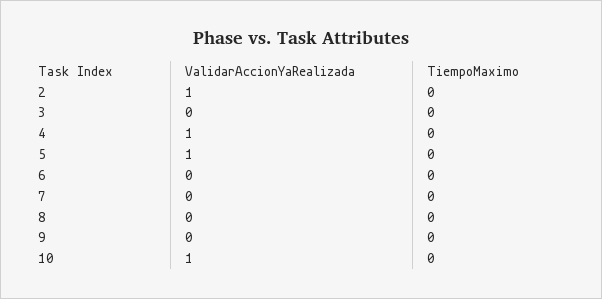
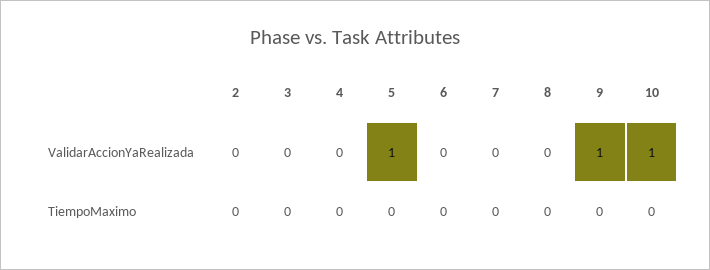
ValidarAccionYaRealizada, 2: 1 -> 0
ValidarAccionYaRealizada, 4: 1 -> 0
ValidarAccionYaRealizada, 9: 0 -> 1

